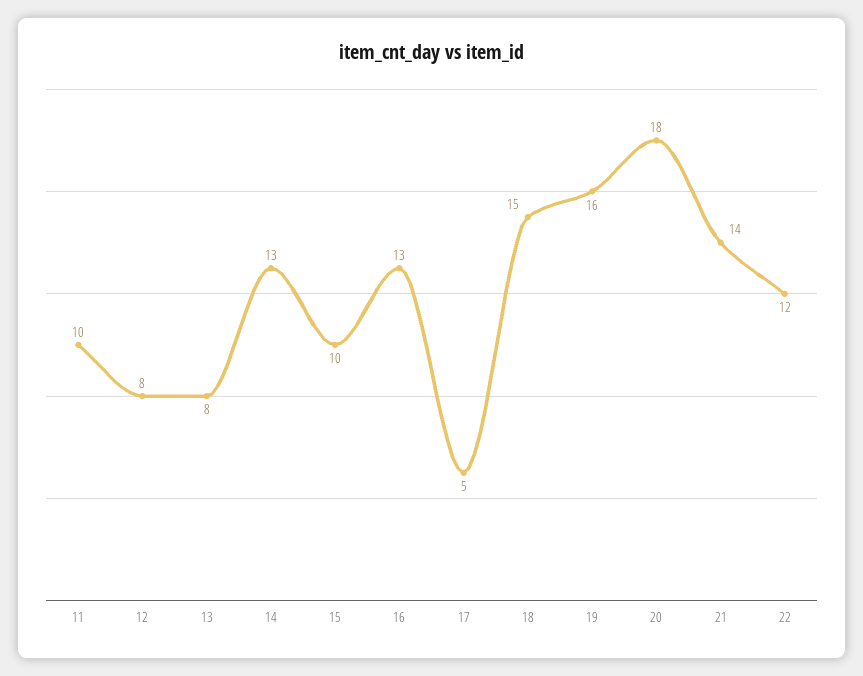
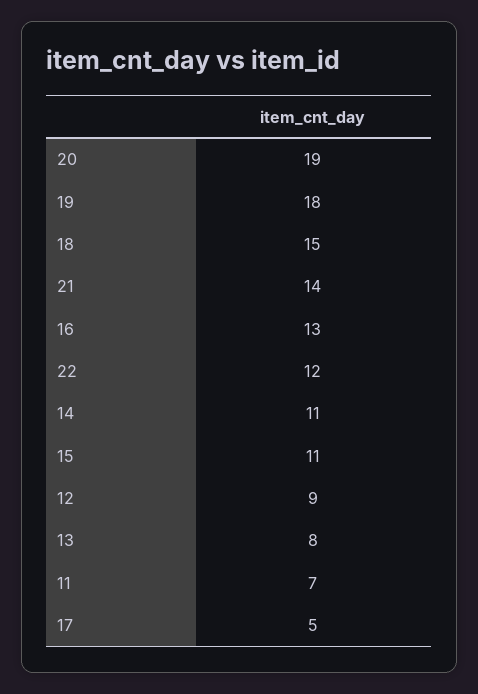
11: 10 -> 7
12: 8 -> 9
14: 13 -> 11
15: 10 -> 11
19: 16 -> 18
20: 18 -> 19

